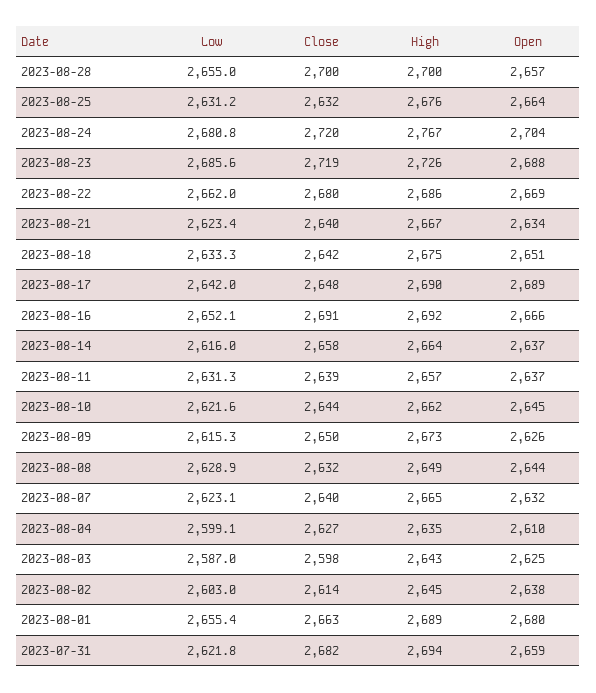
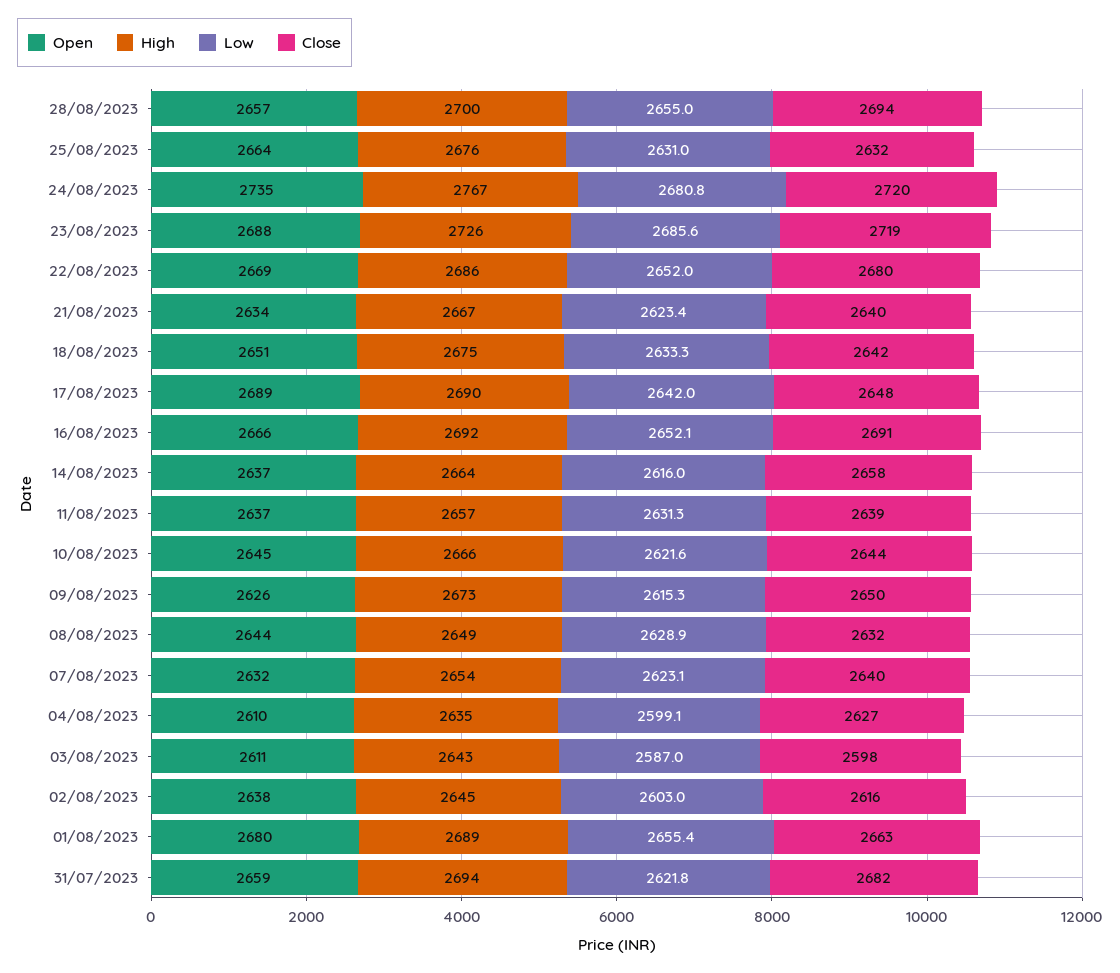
Close, 2023-08-28: 2700 -> 2694
Low, 2023-08-25: 2631.2 -> 2631
Open, 2023-08-24: 2704 -> 2735
Low, 2023-08-22: 2662 -> 2652
High, 2023-08-10: 2662 -> 2666
High, 2023-08-07: 2665 -> 2654
Open, 2023-08-03: 2625 -> 2611
Close, 2023-08-02: 2614 -> 2616

